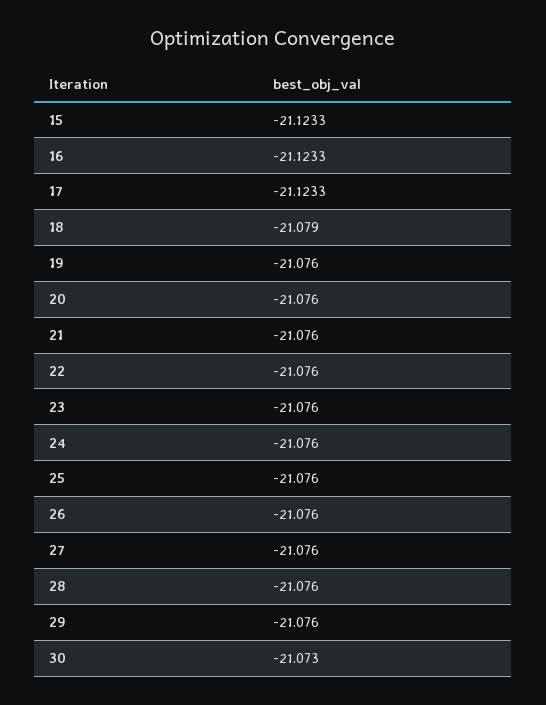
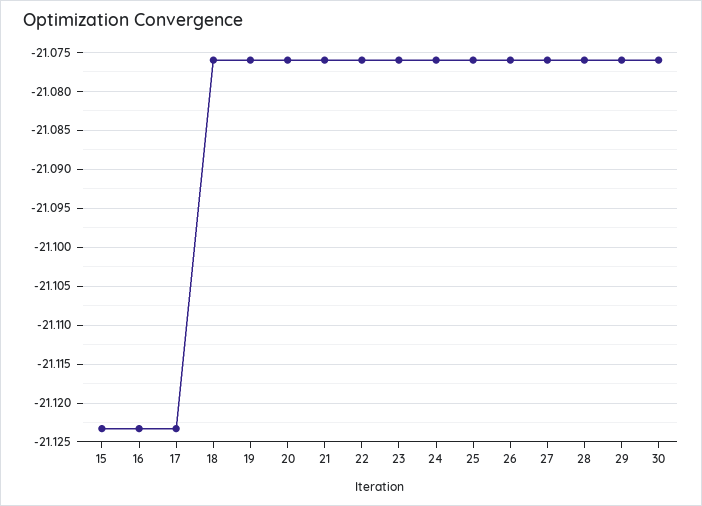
18: -21.079 -> -21.076
30: -21.073 -> -21.076

